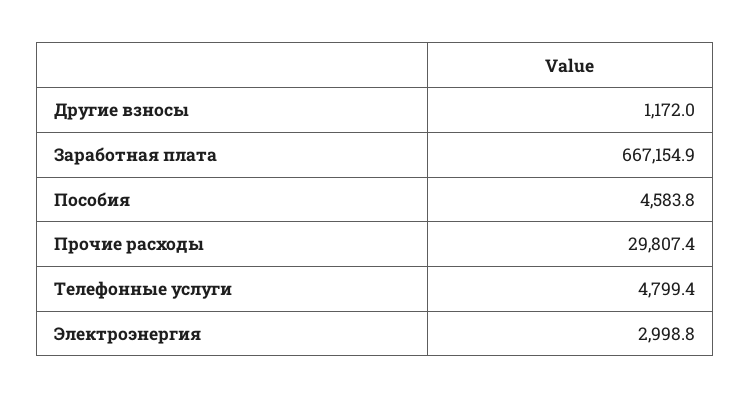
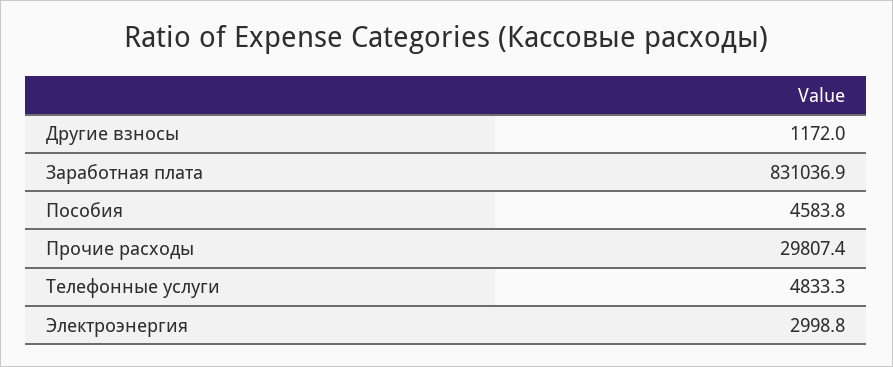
Заработная плата: 667154.9 -> 831036.9
Телефонные услуги: 4799.4 -> 4833.3

